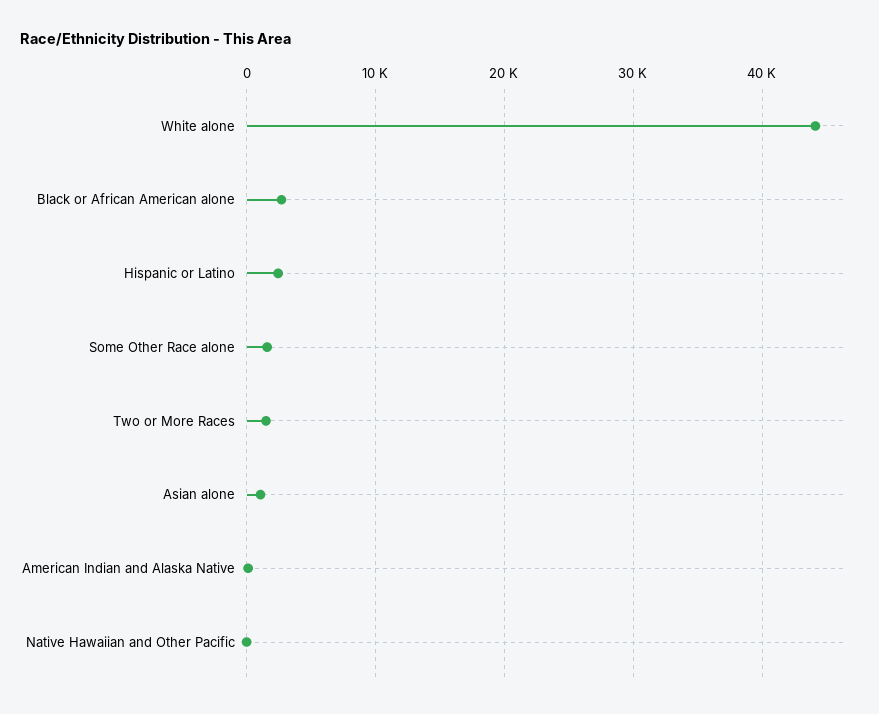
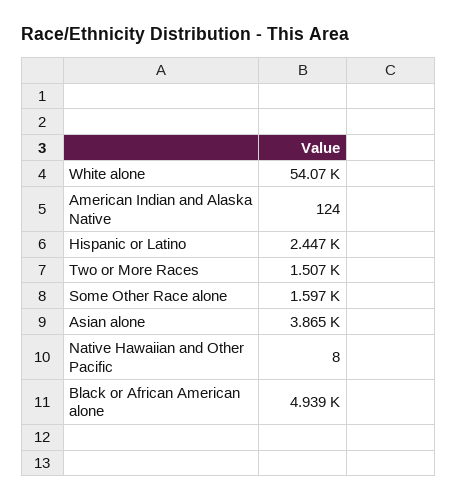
White alone: 44000 -> 54070
Black or African American alone: 3000 -> 4939
Asian alone: 1000 -> 3865

